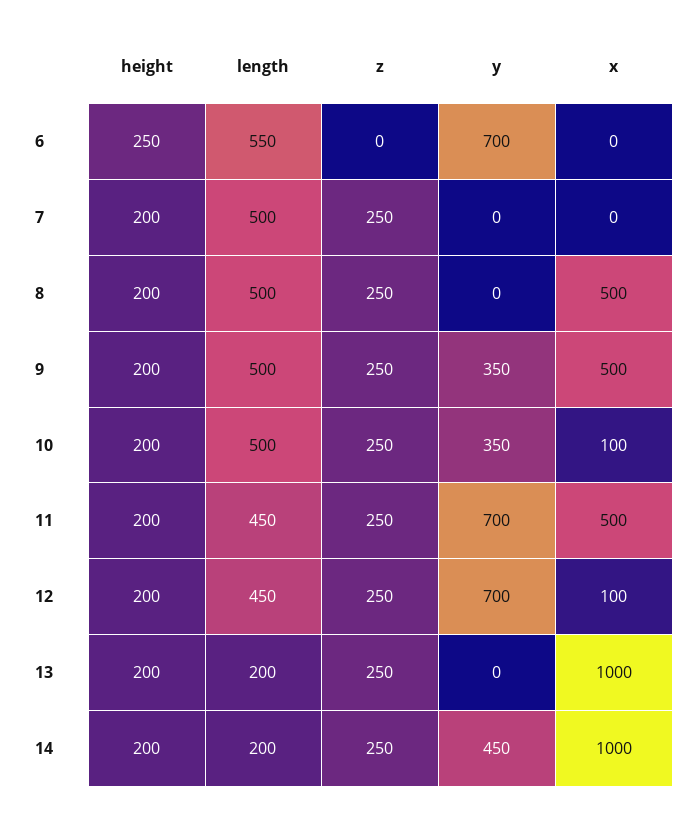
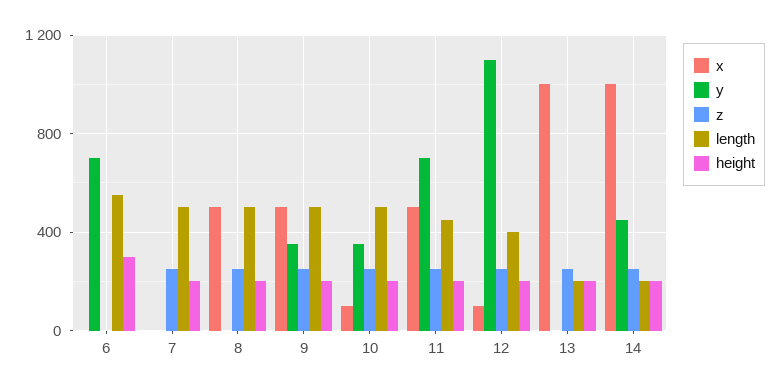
height, 6: 250 -> 300
length, 12: 450 -> 400
y, 12: 700 -> 1100

